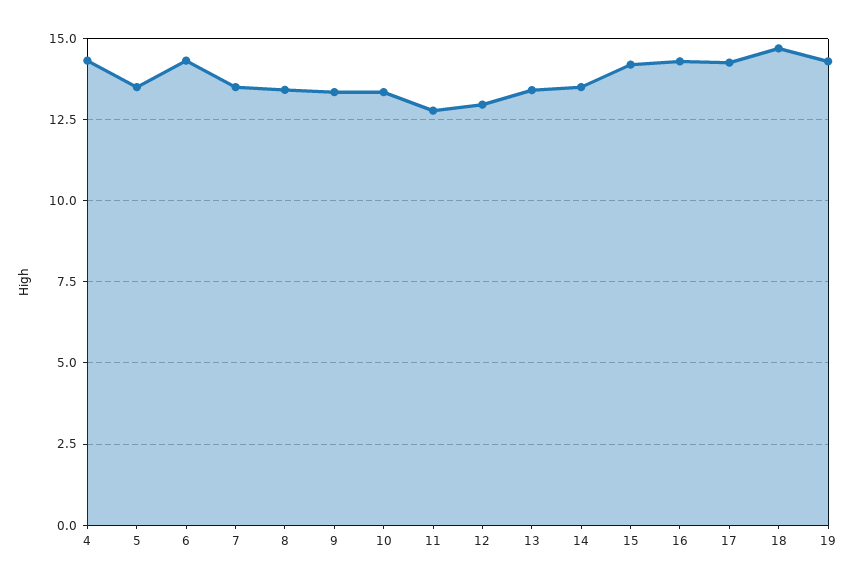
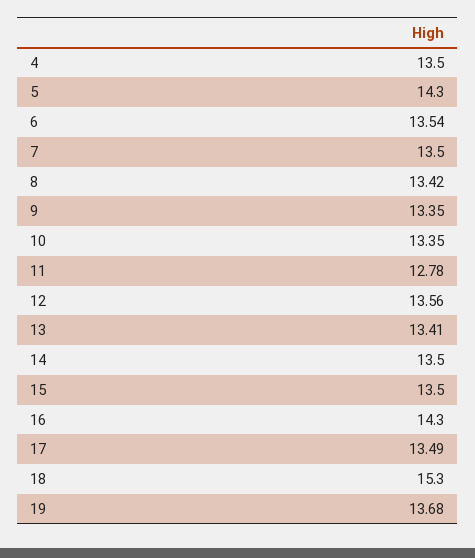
4: 14.25 -> 13.5
5: 13.5 -> 14.3
6: 14.25 -> 13.54
12: 13 -> 13.56
15: 14.25 -> 13.5
17: 14.25 -> 13.49
18: 14.75 -> 15.3
19: 14.25 -> 13.68

